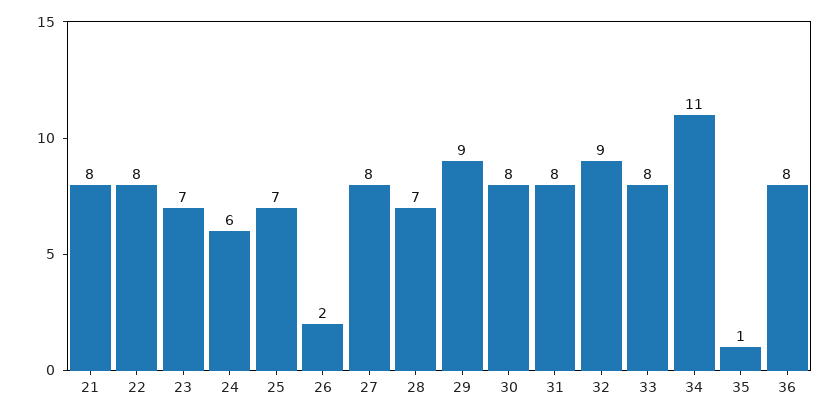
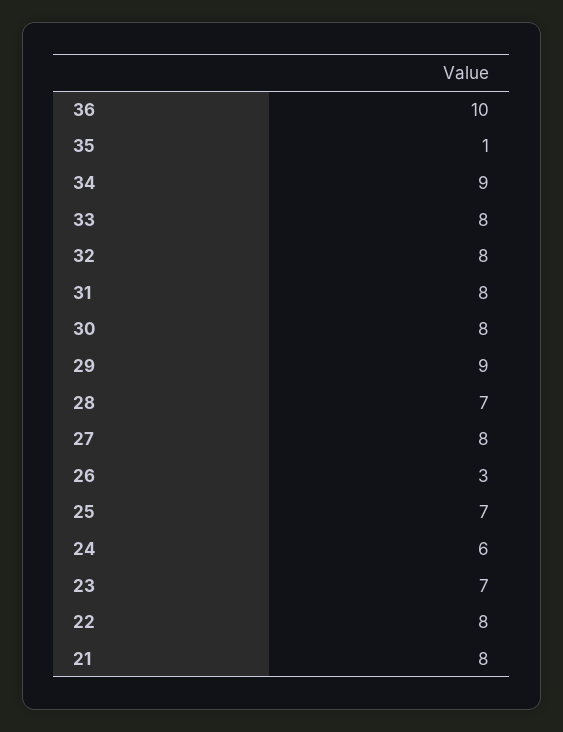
26: 2 -> 3
32: 9 -> 8
34: 11 -> 9
36: 8 -> 10

